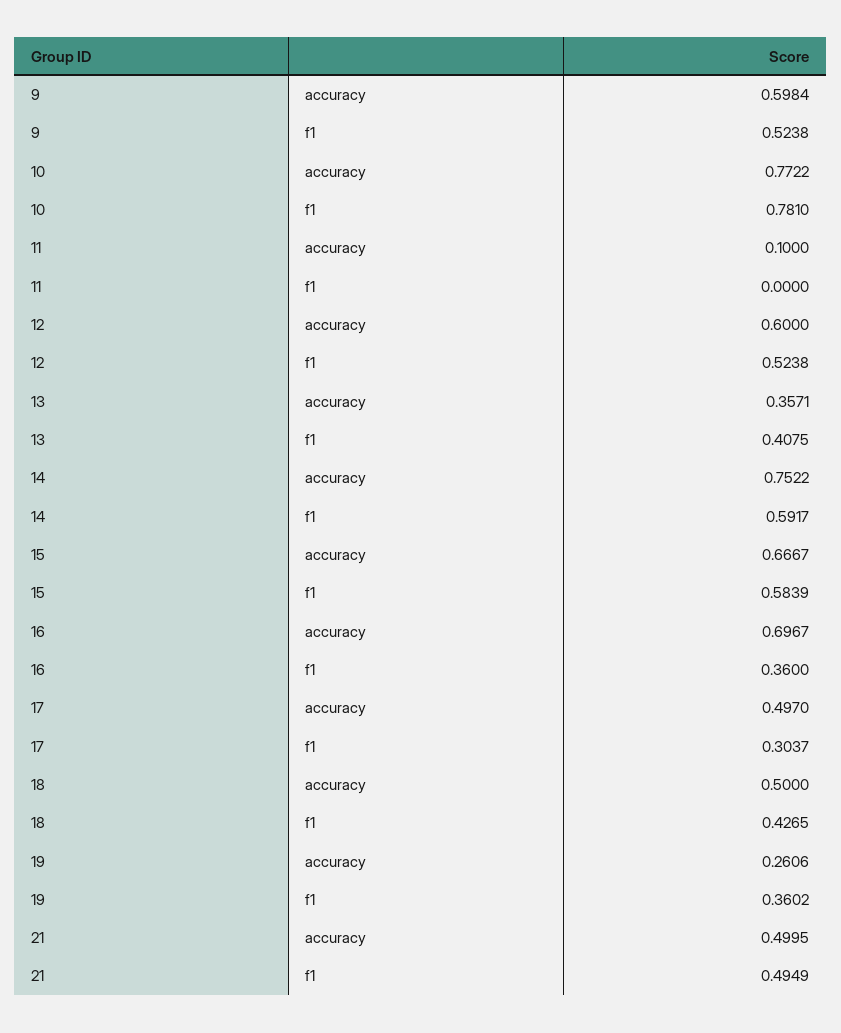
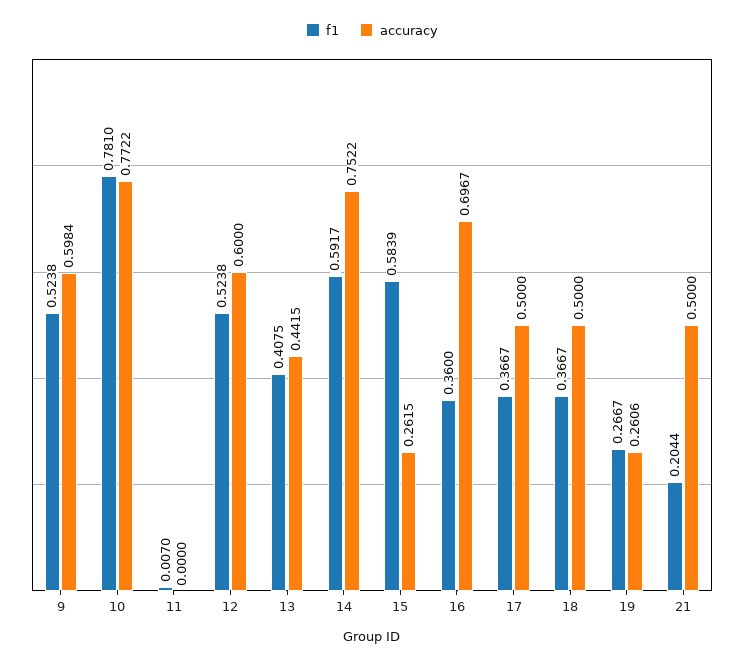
accuracy, 11: 0.1 -> 0
f1, 11: 0 -> 0.007
accuracy, 13: 0.3571 -> 0.4415
accuracy, 15: 0.6667 -> 0.2615
accuracy, 17: 0.497 -> 0.5
f1, 17: 0.3037 -> 0.3667
f1, 18: 0.4265 -> 0.3667
f1, 19: 0.3602 -> 0.2667
accuracy, 21: 0.4995 -> 0.5
f1, 21: 0.4949 -> 0.2044

